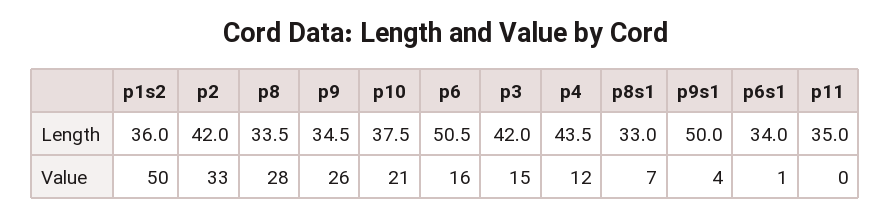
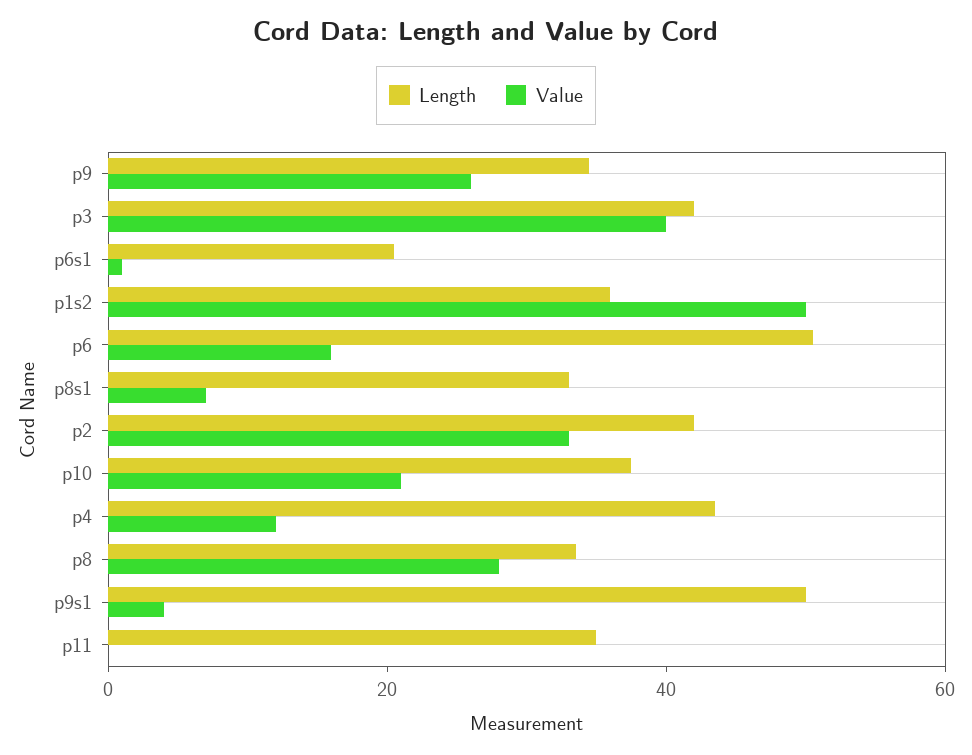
Length, p6s1: 34 -> 20
Value, p3: 15 -> 40

